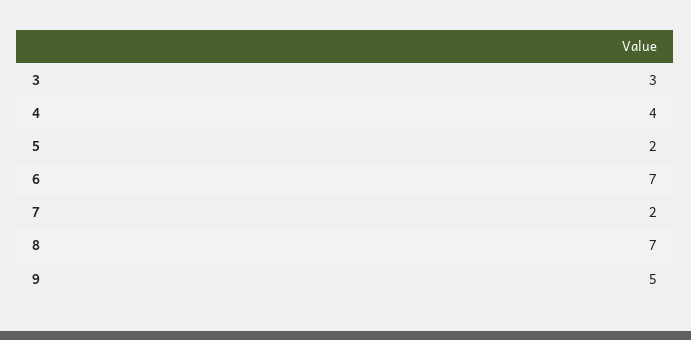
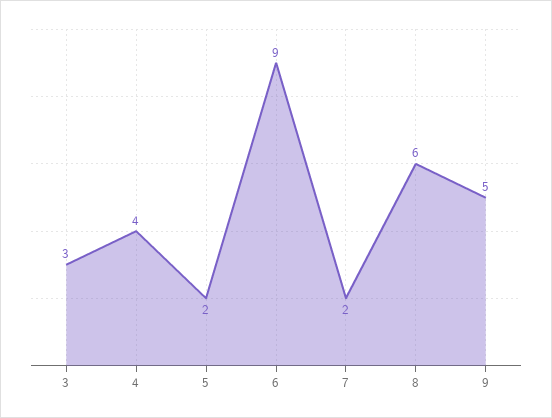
6: 7 -> 9
8: 7 -> 6

